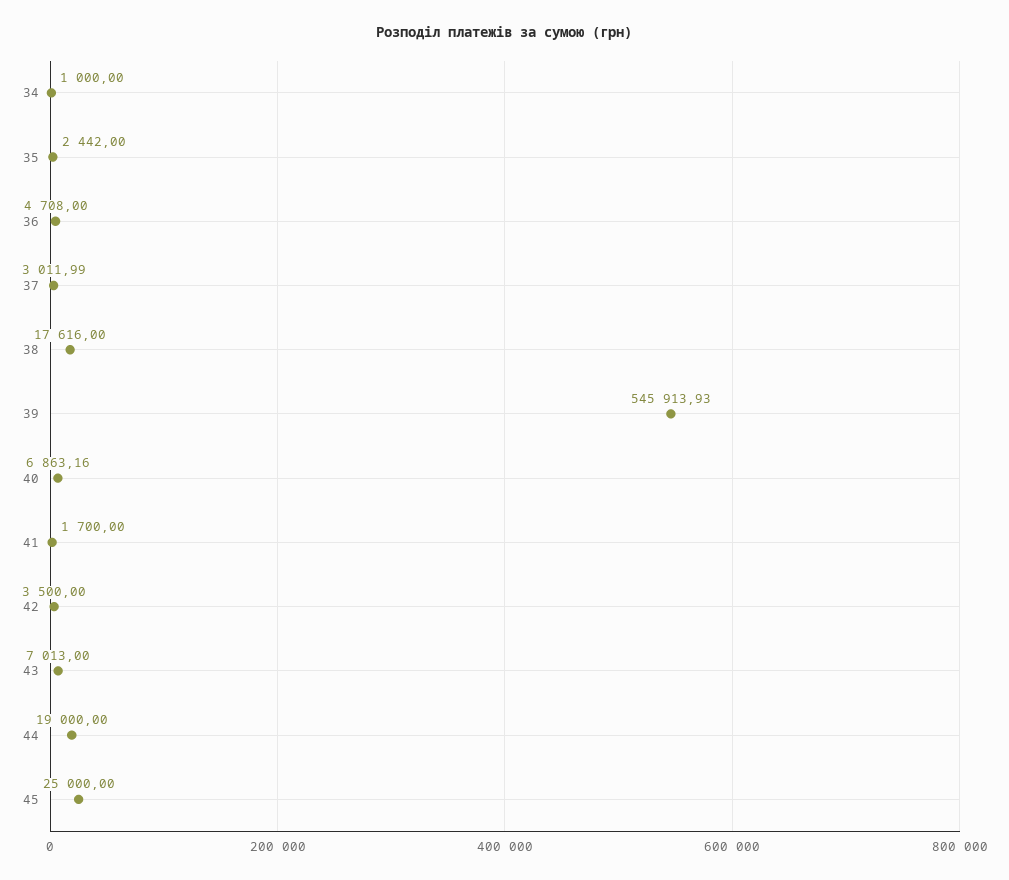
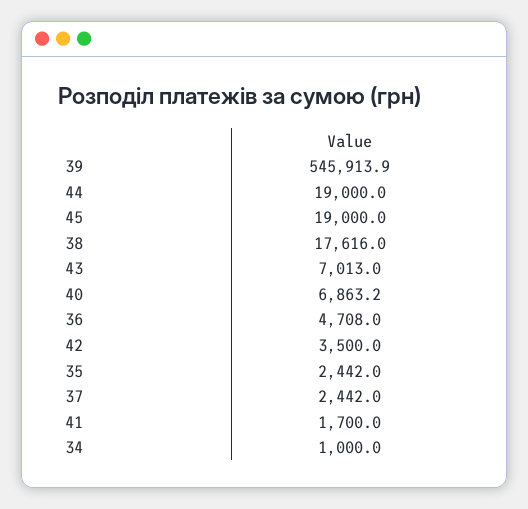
37: 3011.99 -> 2442
45: 25000 -> 19000

